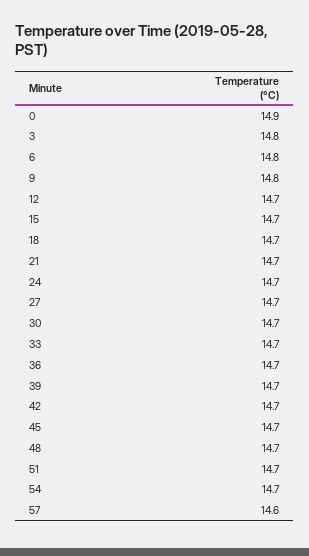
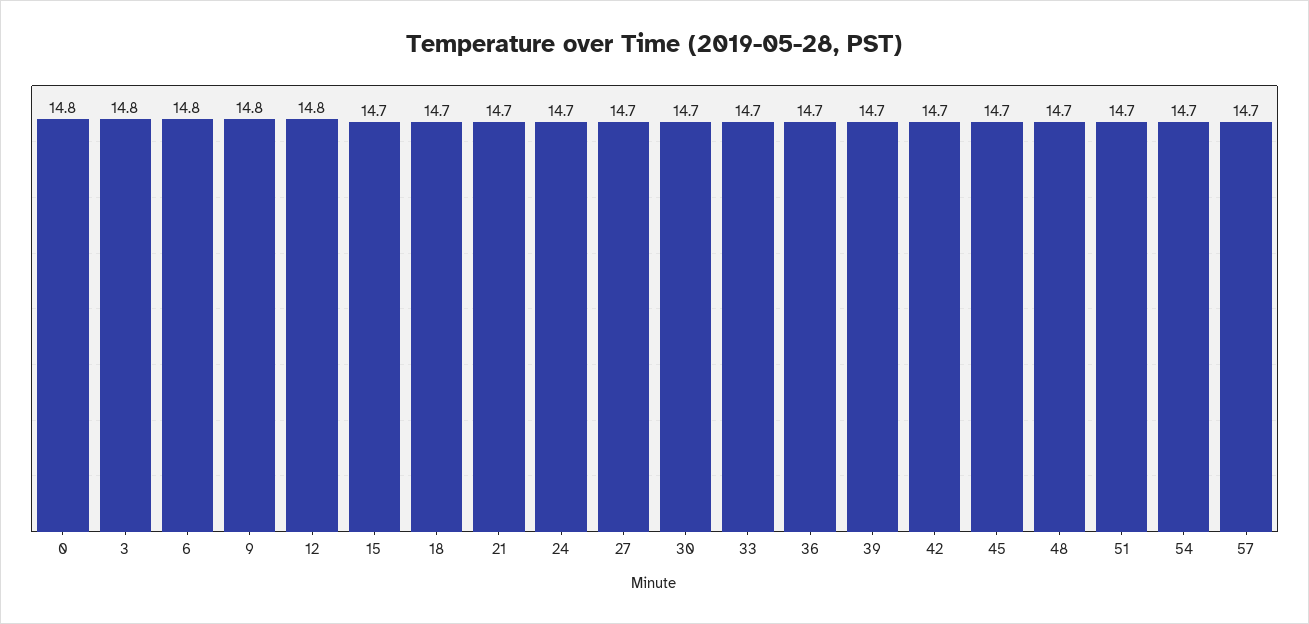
0: 14.9 -> 14.8
12: 14.7 -> 14.8
57: 14.6 -> 14.7

